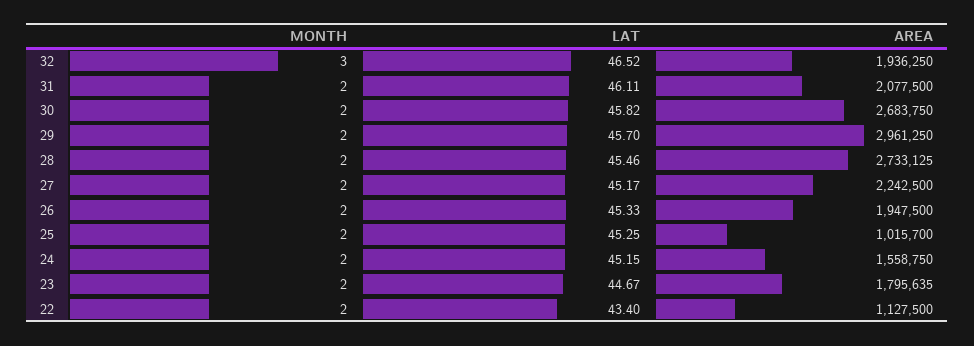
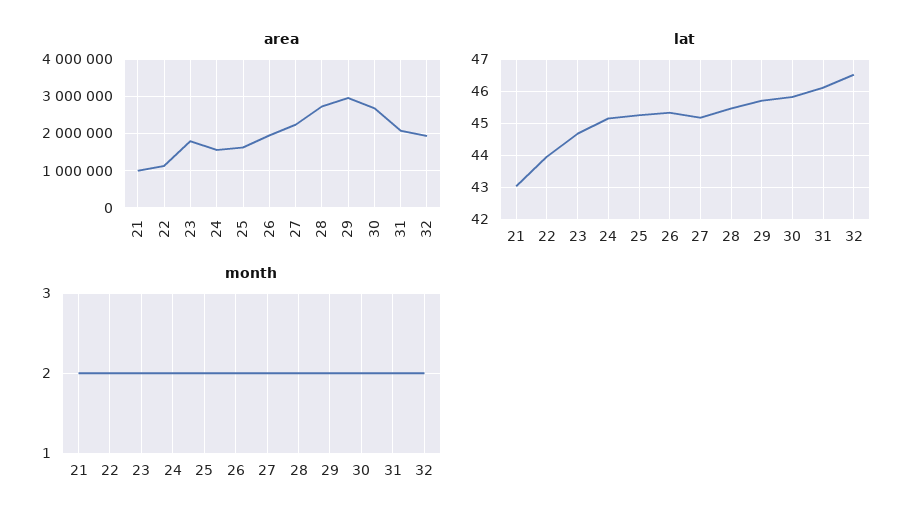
MONTH, 32: 3 -> 2
AREA, 25: 1015700 -> 1600000
LAT, 22: 43.4 -> 44
AREA, 21: none -> 1000000
LAT, 21: none -> 43
MONTH, 21: none -> 2

